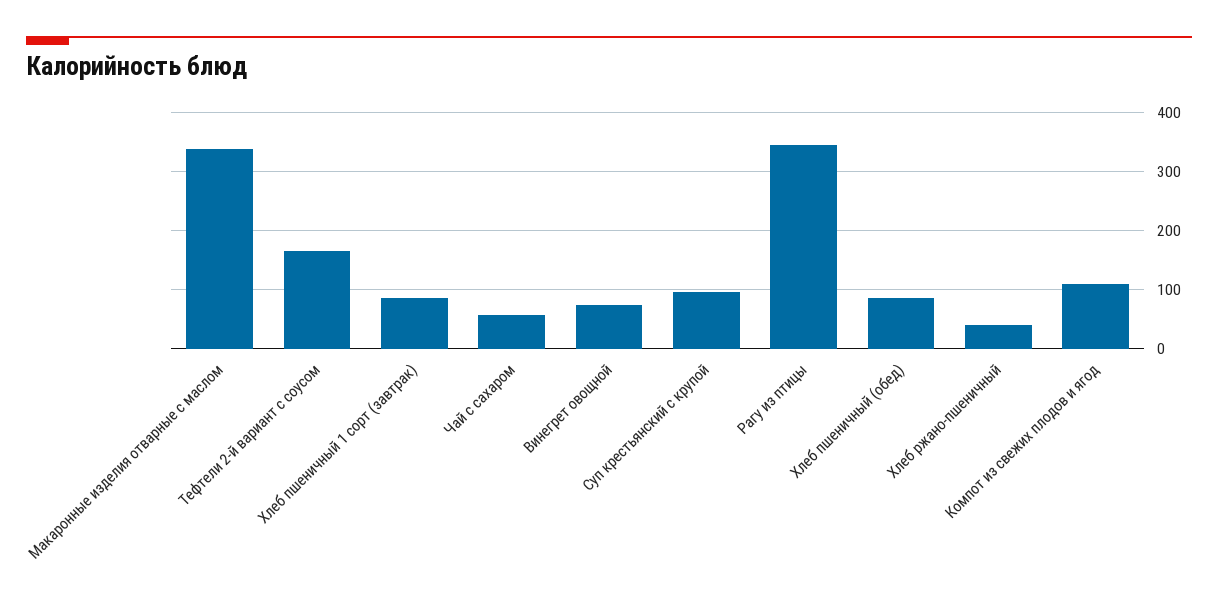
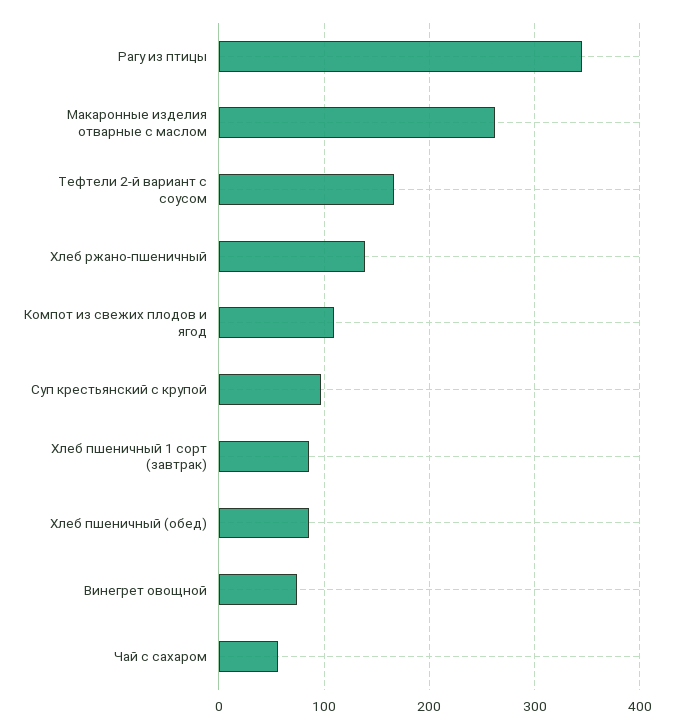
Макаронные изделия отварные с маслом: 340 -> 260
Хлеб ржано-пшеничный: 40 -> 140

